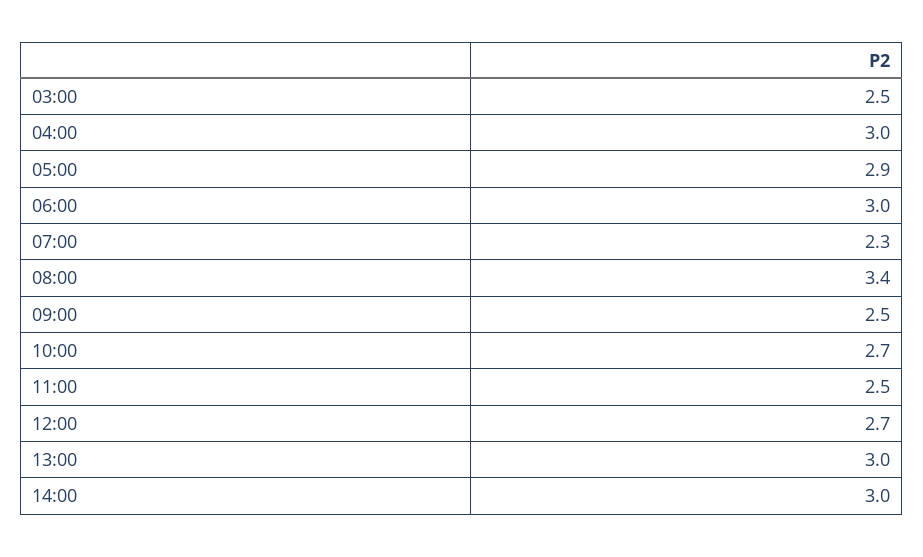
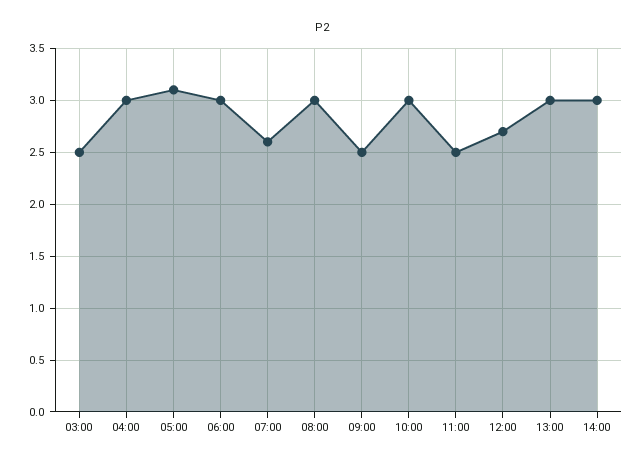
05:00: 2.9 -> 3.1
07:00: 2.3 -> 2.6
08:00: 3.4 -> 3
10:00: 2.7 -> 3

